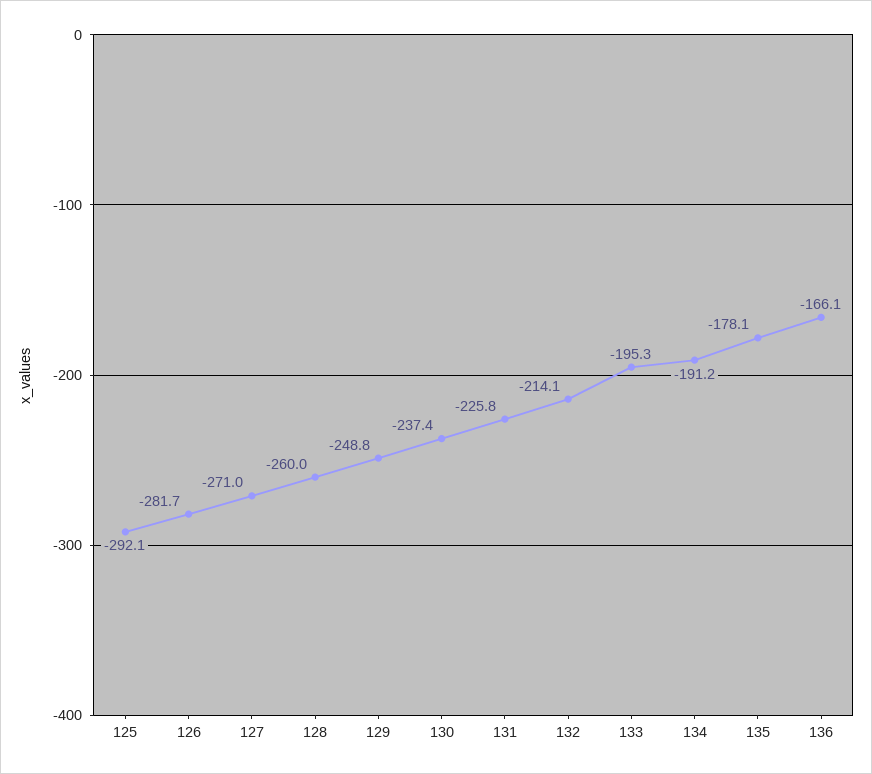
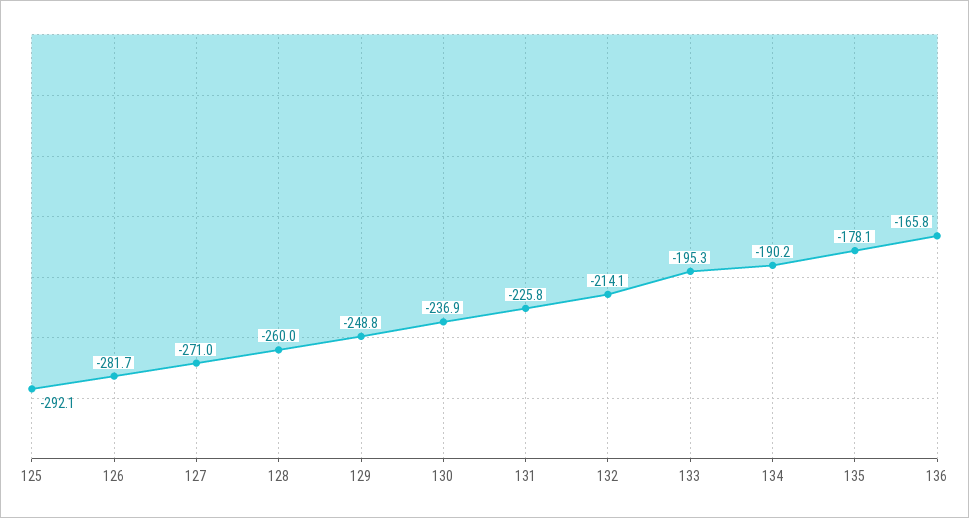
130: -237.4 -> -236.9
134: -191.2 -> -190.2
136: -166.1 -> -165.8

